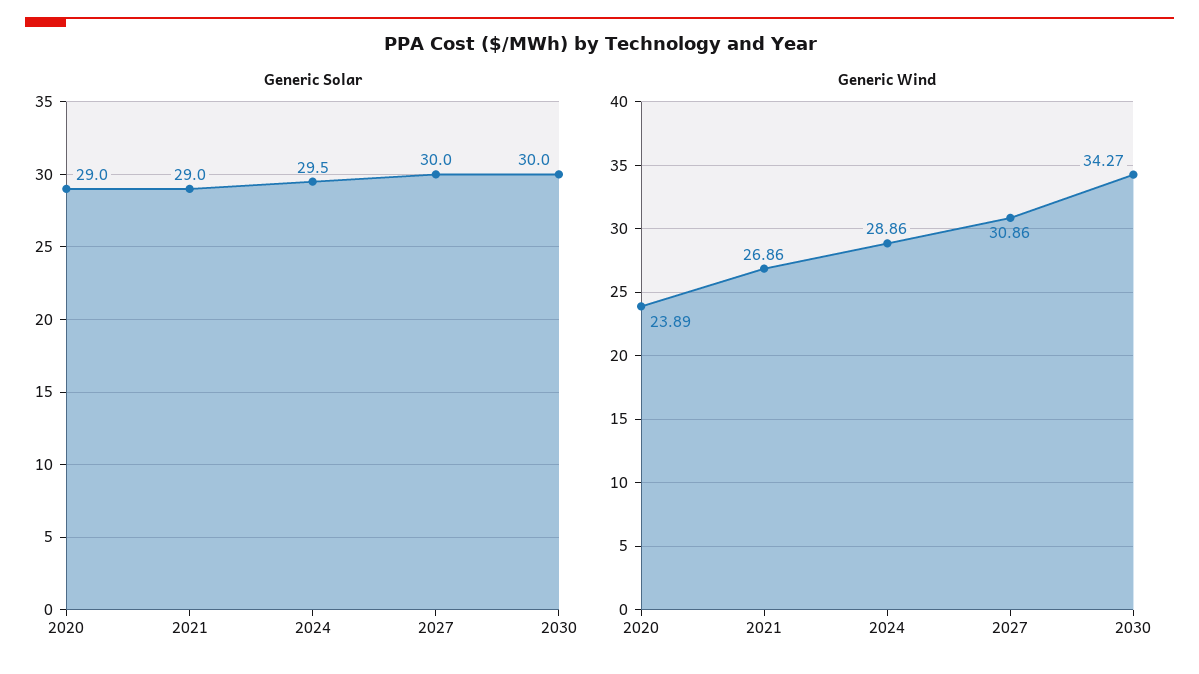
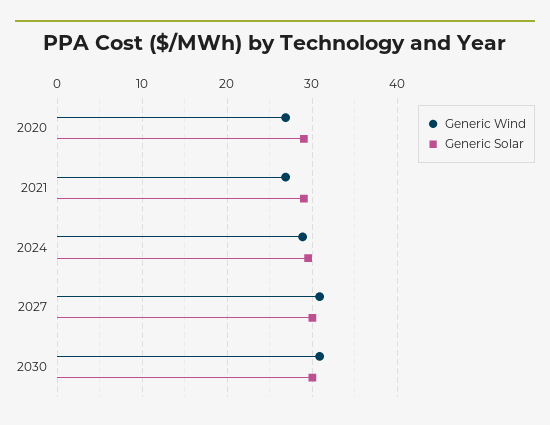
Generic Wind, 2020: 23.89 -> 27
Generic Wind, 2030: 34.27 -> 31

